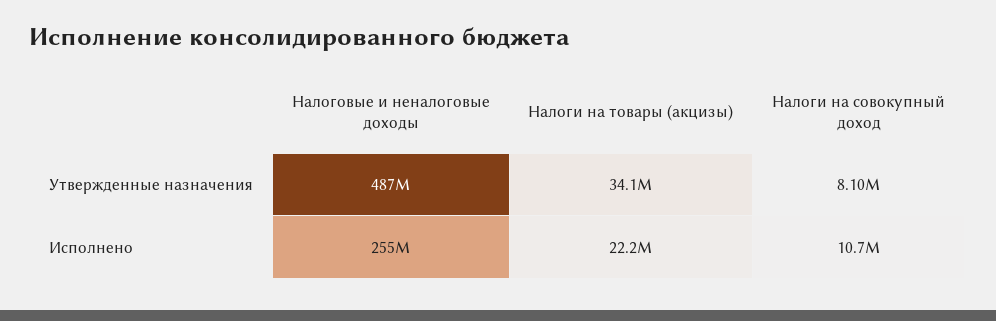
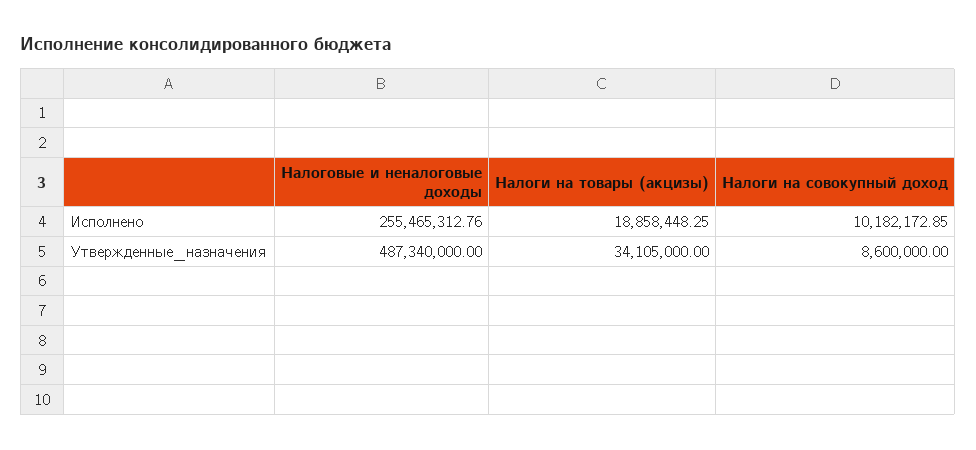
Налоги на совокупный доход, Утвержденные назначения: 8100000 -> 8600000
Налоги на товары (акцизы), Исполнено: 22200000 -> 18858448.25
Налоги на совокупный доход, Исполнено: 10700000 -> 10182172.85

